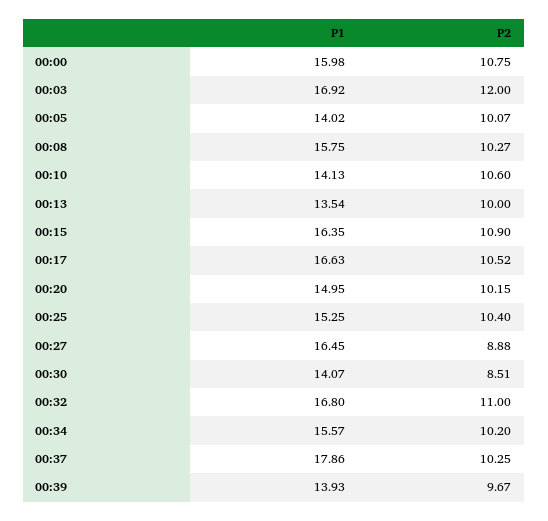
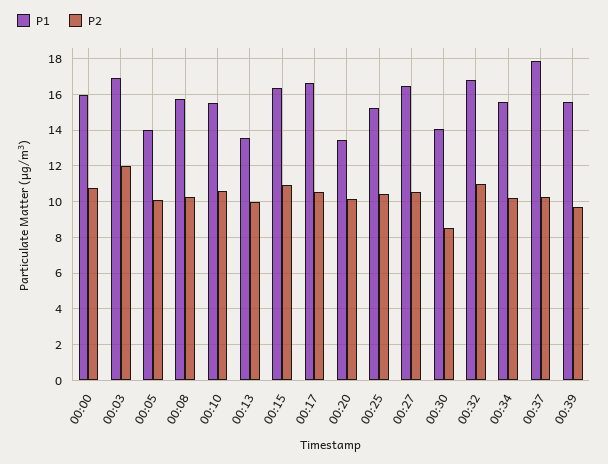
P1, 00:10: 14.13 -> 15.5
P1, 00:20: 14.95 -> 13.5
P2, 00:27: 8.88 -> 10.5
P1, 00:39: 13.93 -> 15.5

